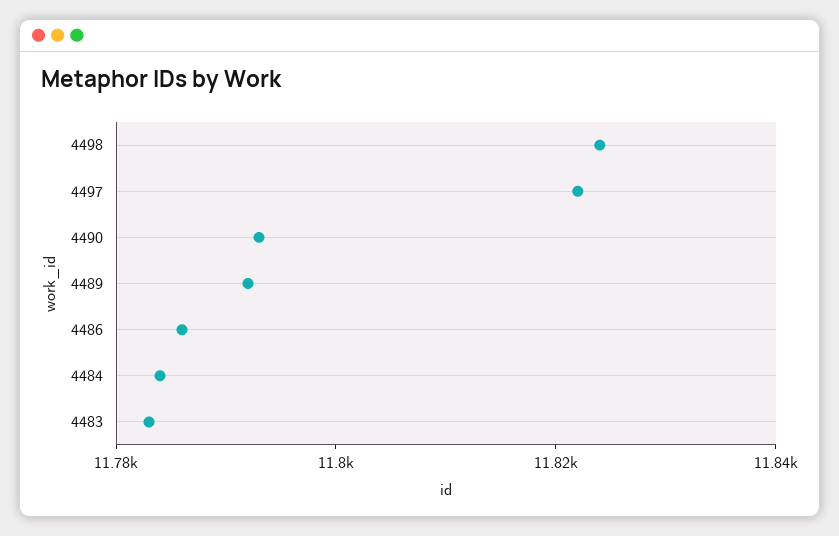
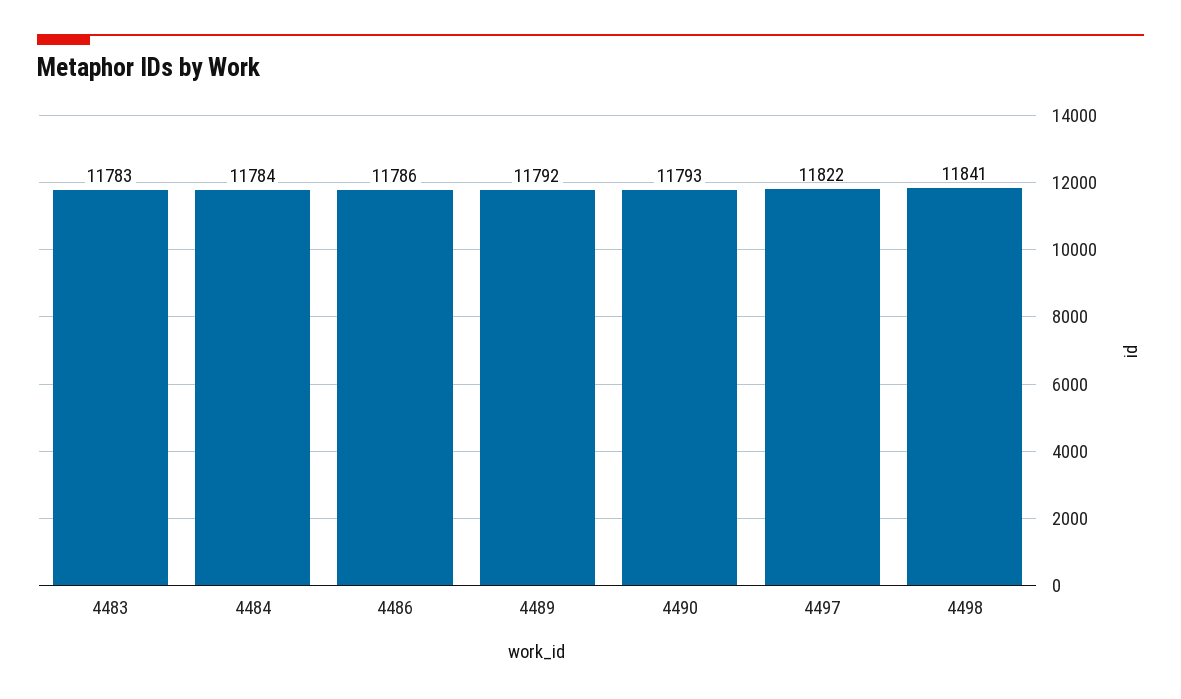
4498: 11825 -> 11841

